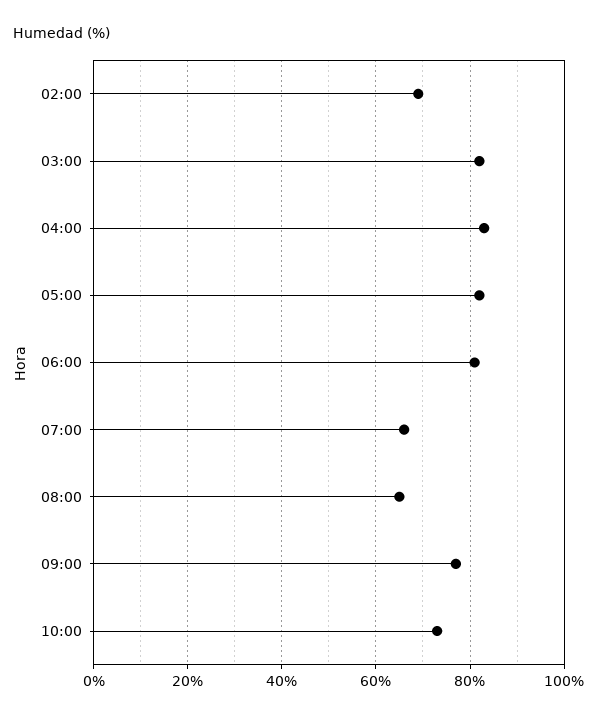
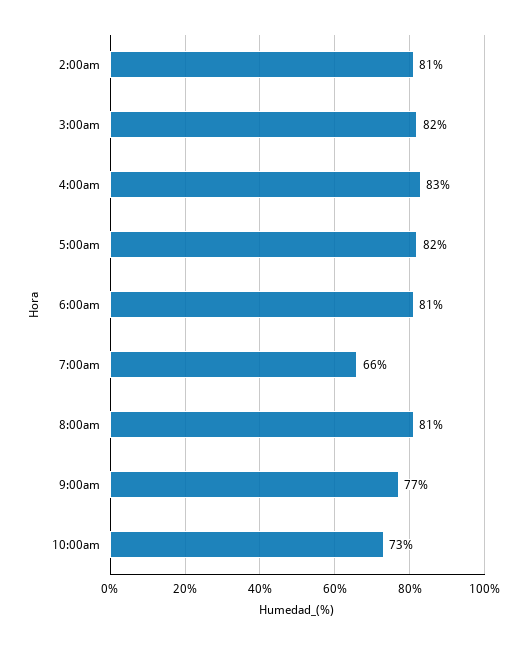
02:00: 70 -> 81
08:00: 65 -> 81

